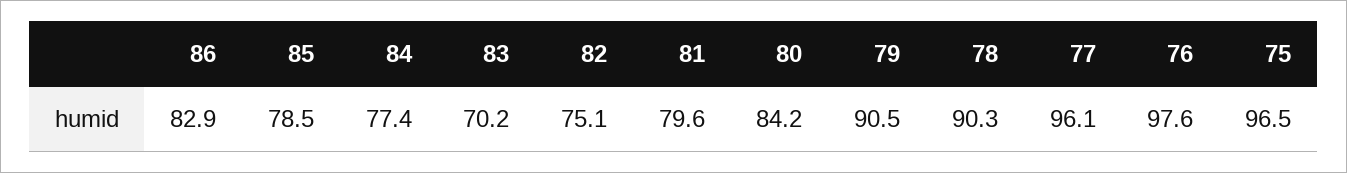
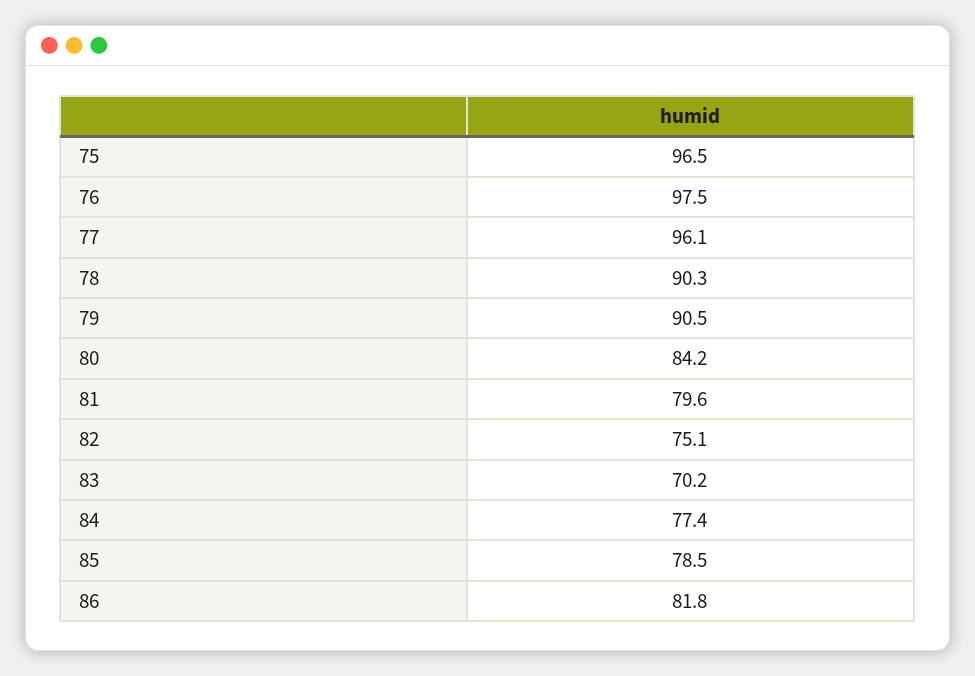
86: 82.9 -> 81.8
76: 97.6 -> 97.5

